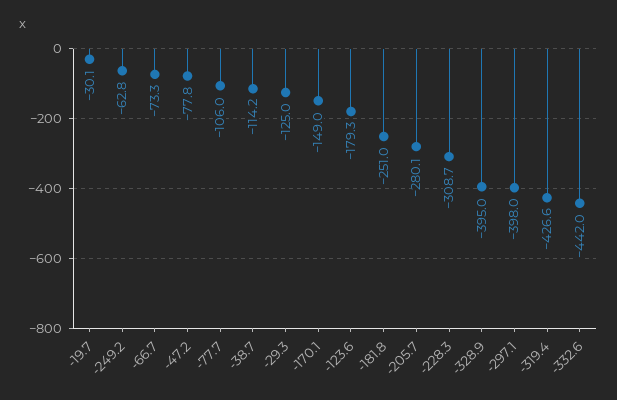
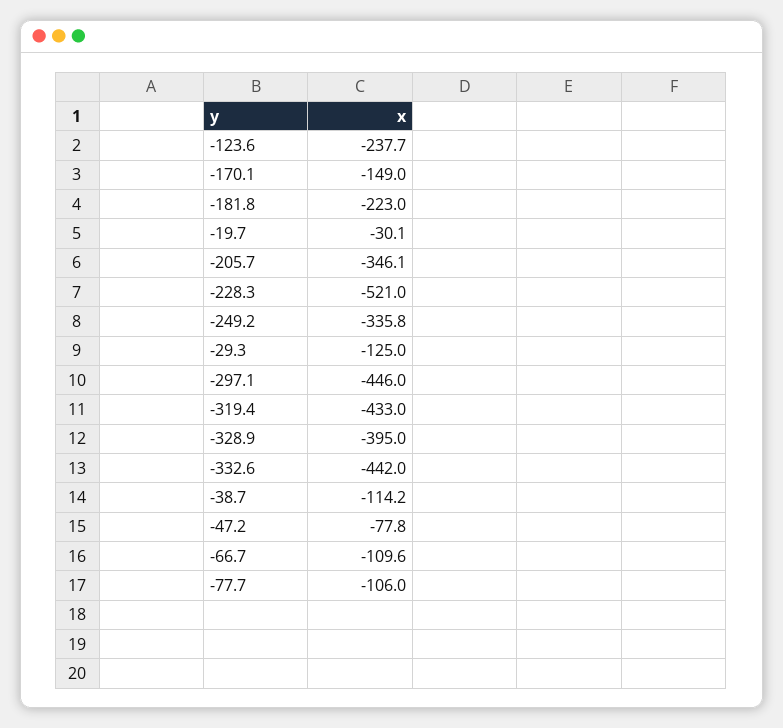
-249.2: -62.8 -> -335.8
-66.7: -73.3 -> -109.6
-123.6: -179.3 -> -237.7
-181.8: -251 -> -223
-205.7: -280.1 -> -346.1
-228.3: -308.7 -> -521
-297.1: -398 -> -446
-319.4: -426.6 -> -433

